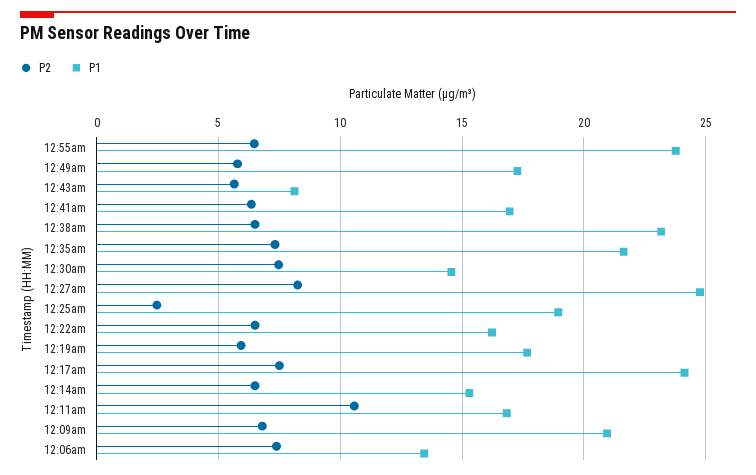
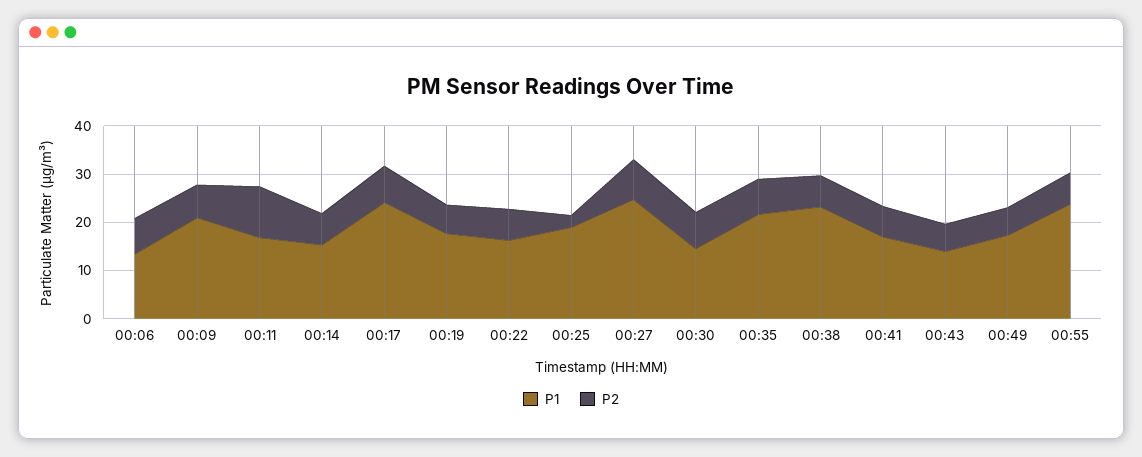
P1, 12:43am: 8 -> 14

